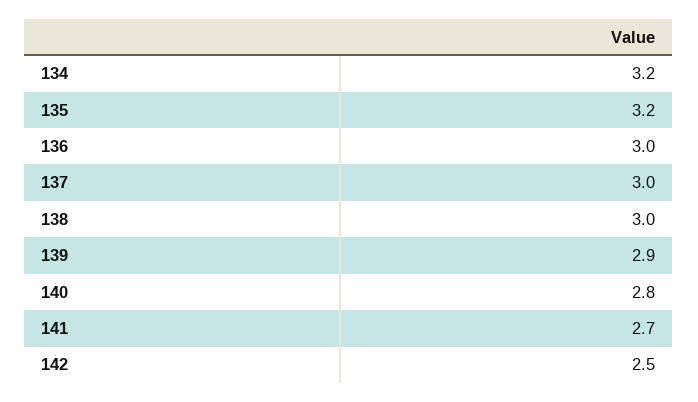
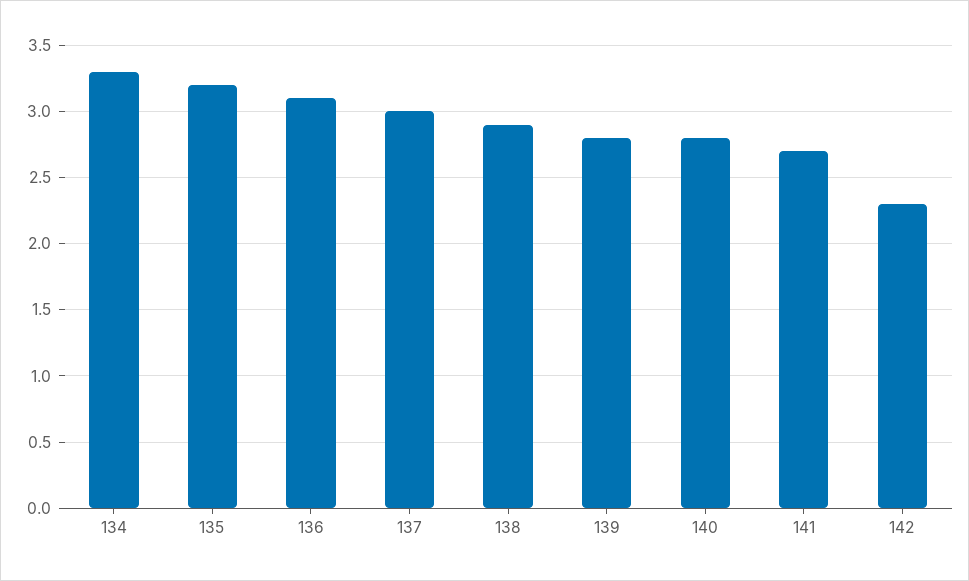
134: 3.2 -> 3.3
136: 3 -> 3.1
138: 3 -> 2.9
139: 2.9 -> 2.8
142: 2.5 -> 2.3

